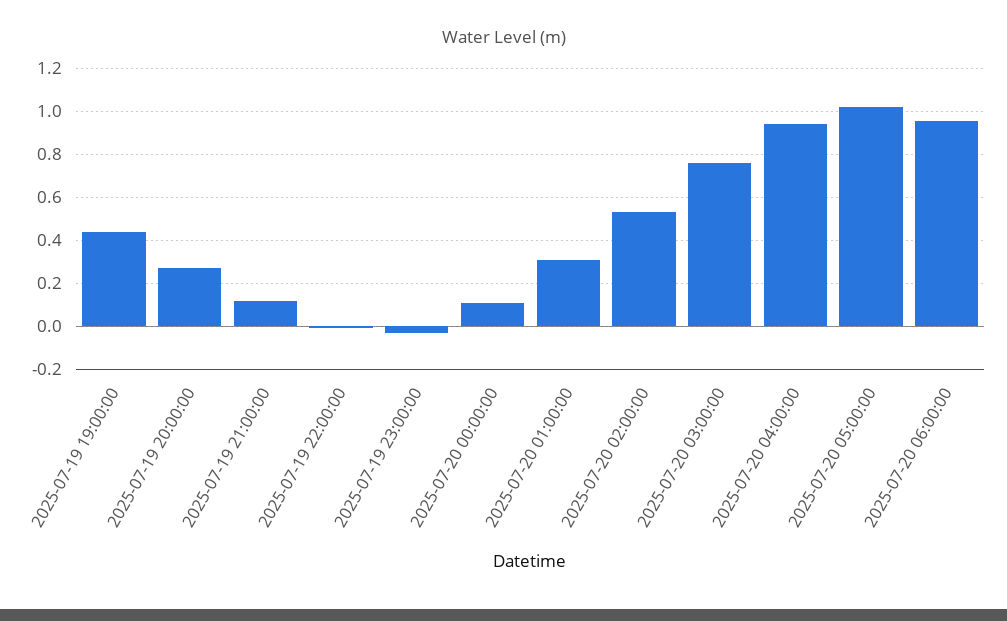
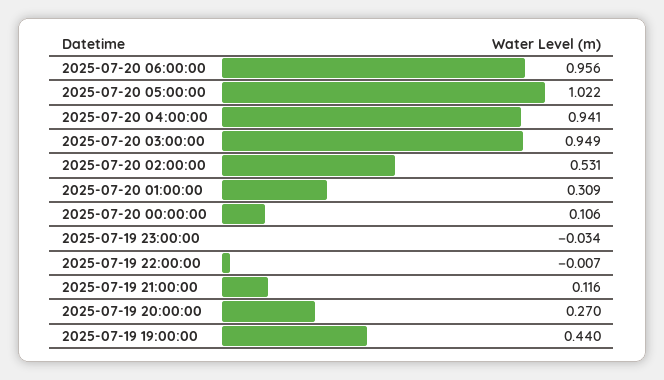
2025-07-20 03:00:00: 0.75 -> 0.949

